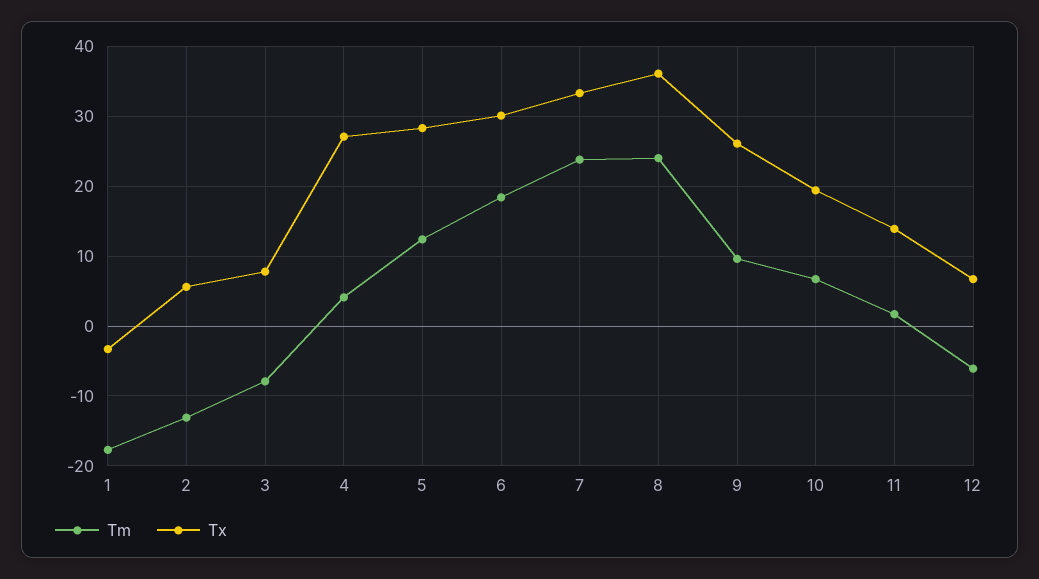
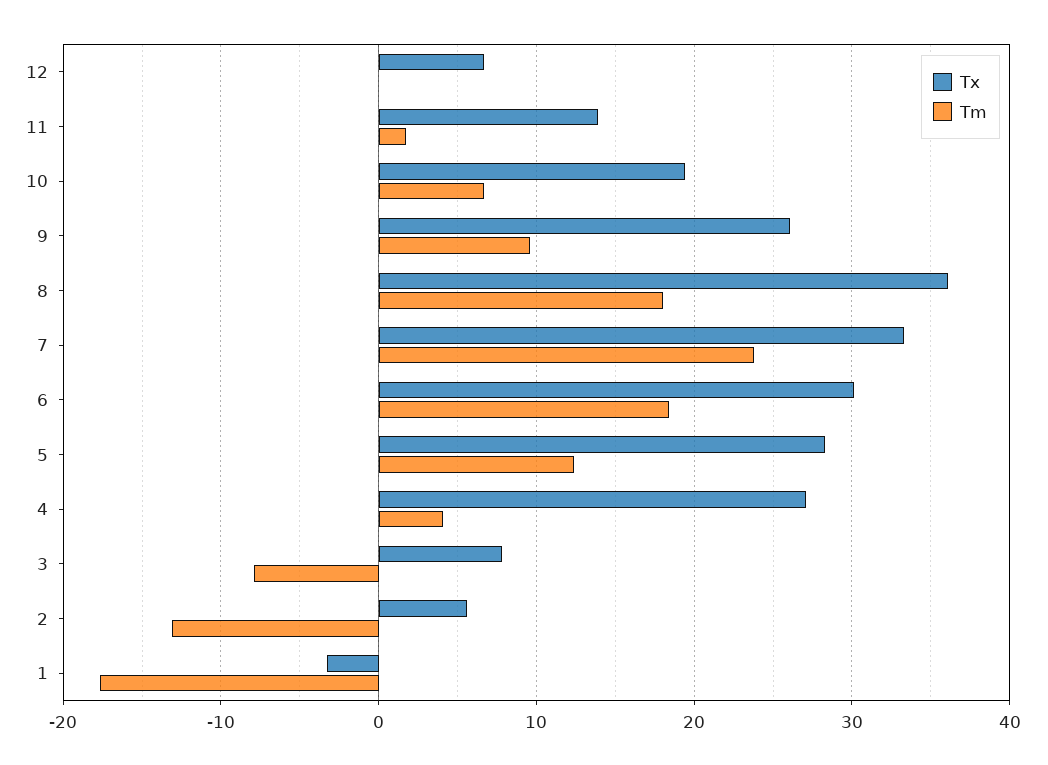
Tm, 8: 24 -> 18
Tm, 12: -6 -> 0

